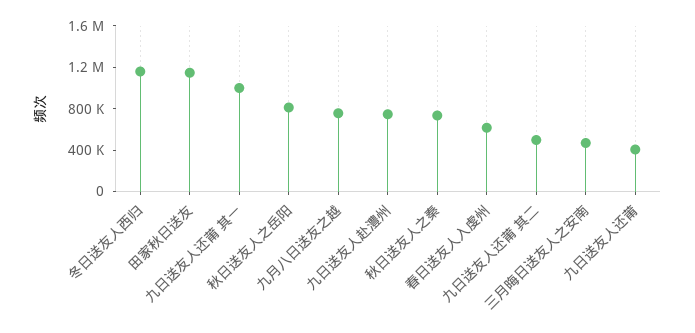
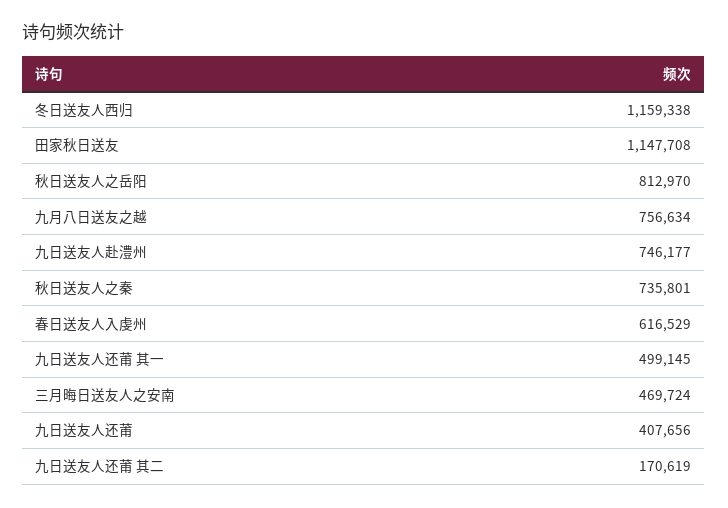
九日送友人还莆 其一: 1000000 -> 499145
九日送友人还莆 其二: 500000 -> 170619

